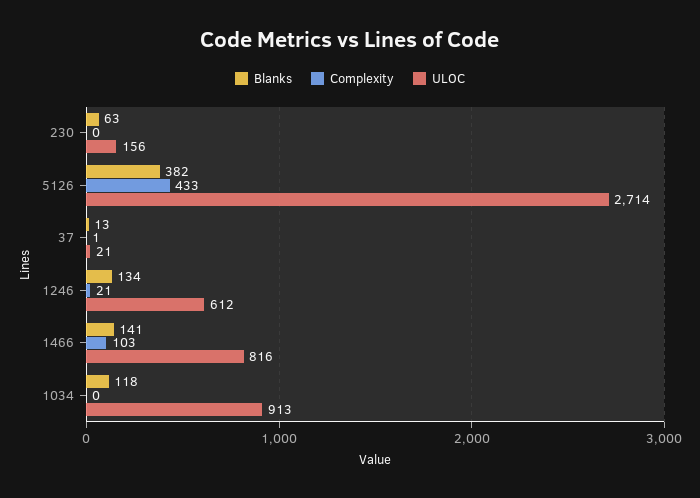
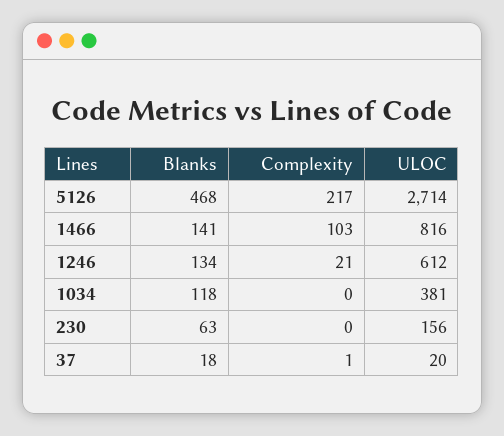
Blanks, 5126: 382 -> 468
Complexity, 5126: 433 -> 217
Blanks, 37: 13 -> 18
ULOC, 37: 21 -> 20
ULOC, 1034: 913 -> 381

